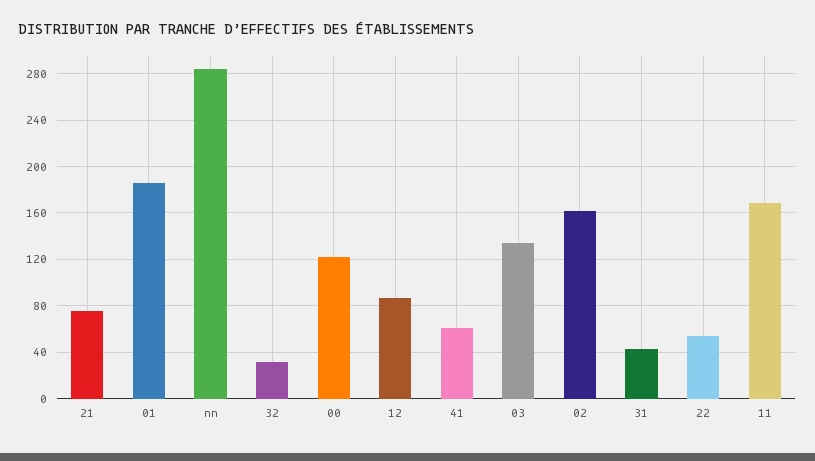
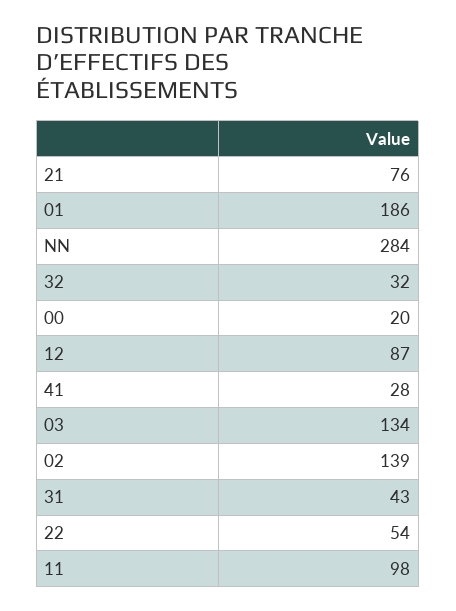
00: 120 -> 20
41: 60 -> 28
02: 160 -> 139
11: 170 -> 98

